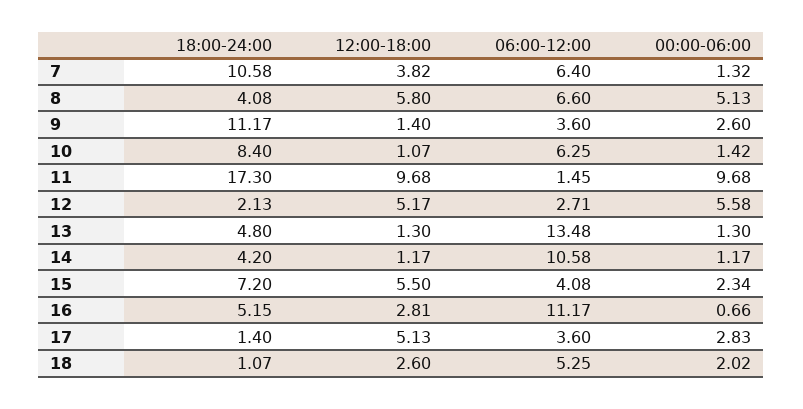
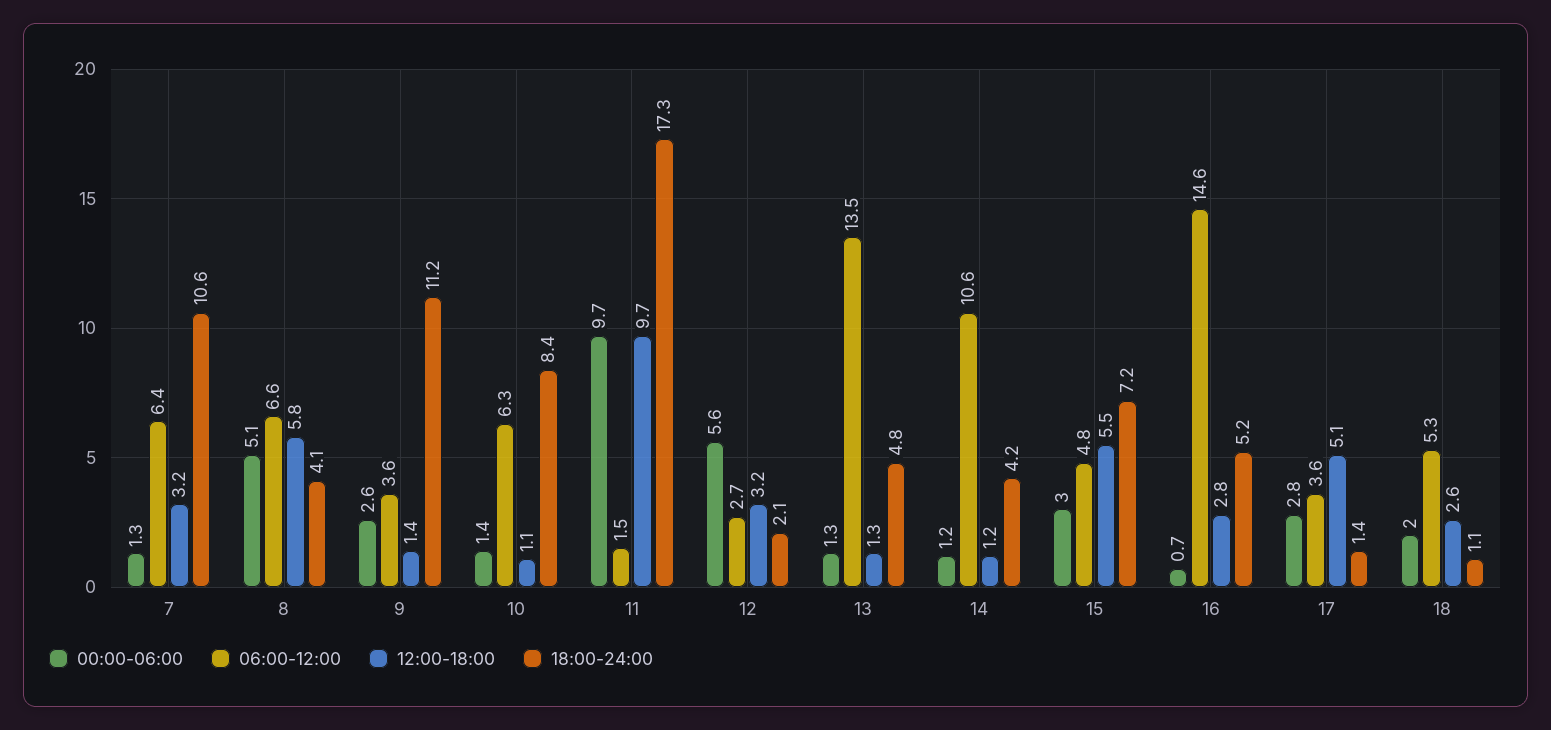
12:00-18:00, 7: 3.82 -> 3.2
12:00-18:00, 12: 5.17 -> 3.2
06:00-12:00, 15: 4.08 -> 4.8
00:00-06:00, 15: 2.34 -> 3
06:00-12:00, 16: 11.17 -> 14.6

